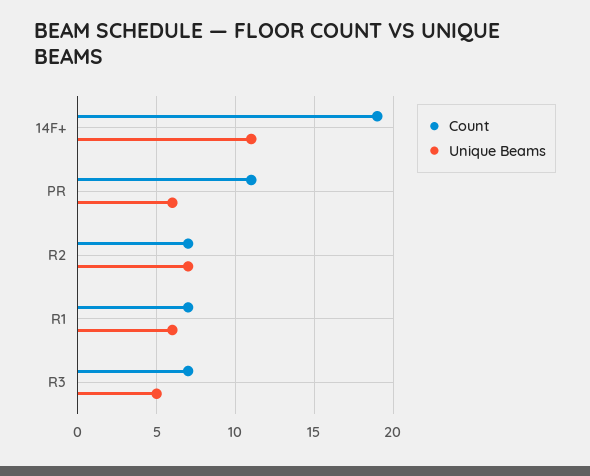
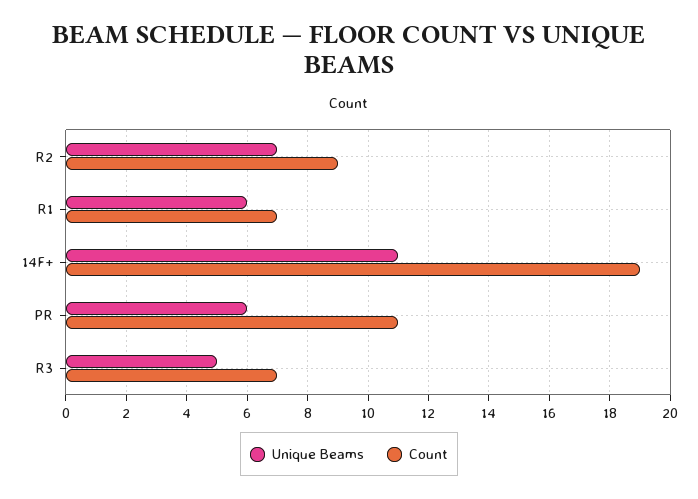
Count, R2: 7 -> 9

